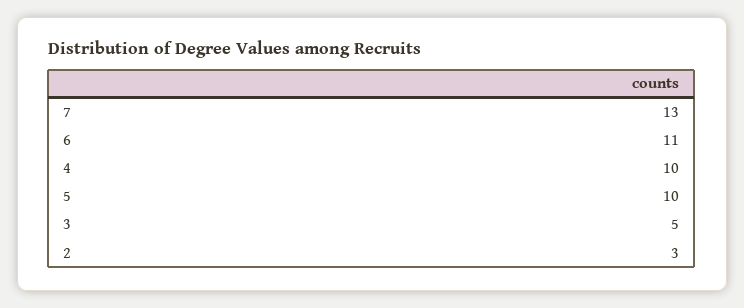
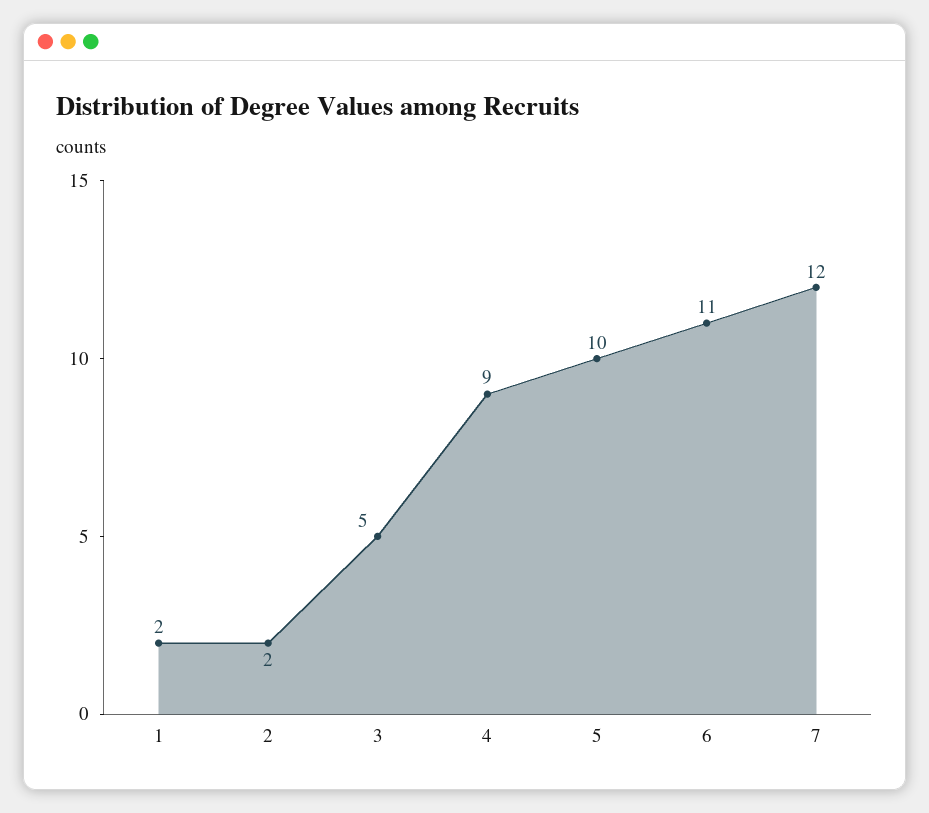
7: 13 -> 12
4: 10 -> 9
2: 3 -> 2
1: none -> 2

